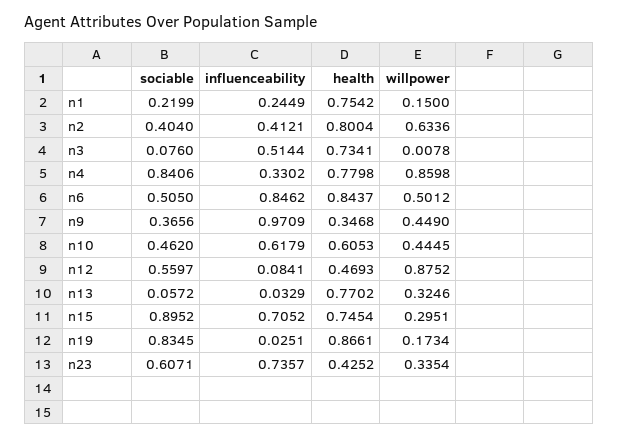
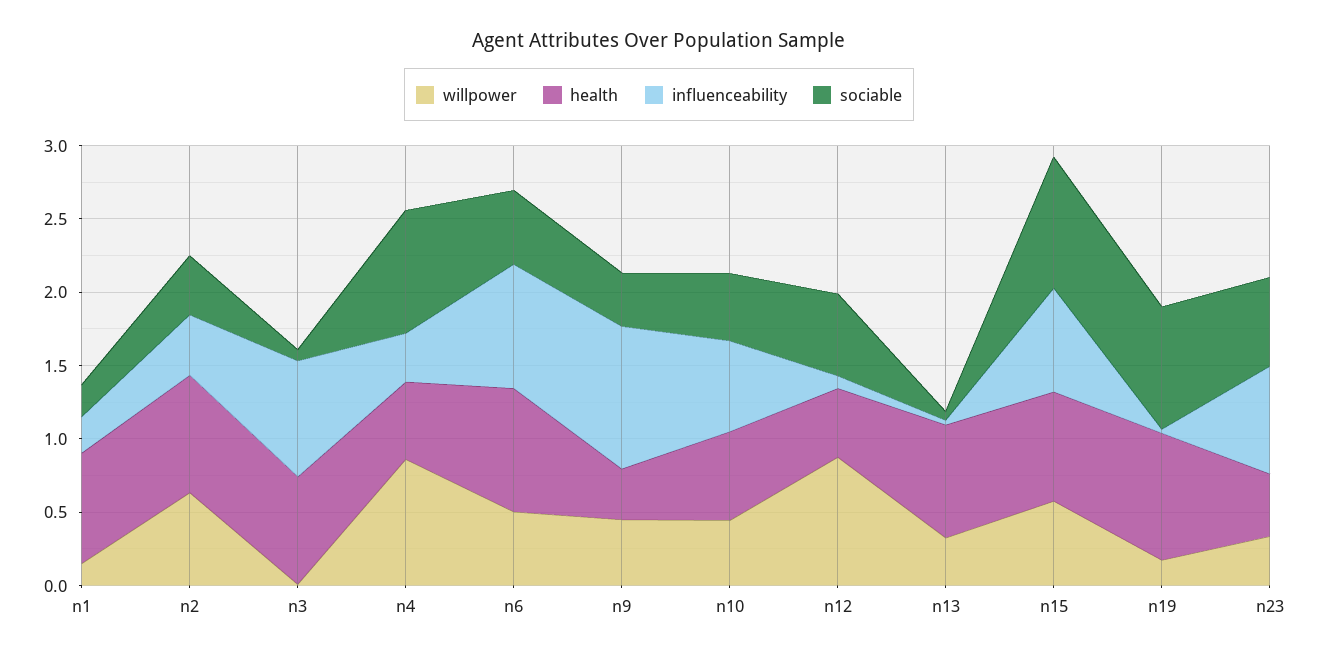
influenceability, n3: 0.5144 -> 0.8
health, n4: 0.7798 -> 0.5
willpower, n15: 0.2951 -> 0.6

